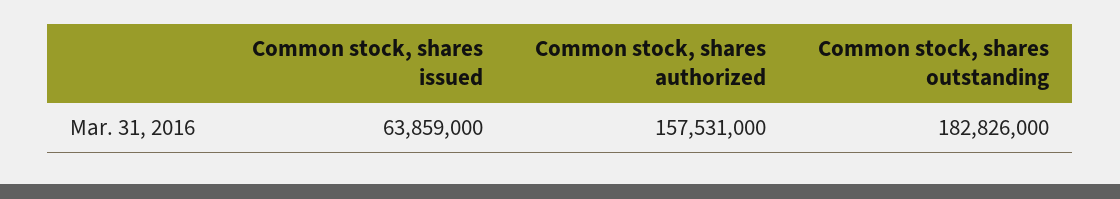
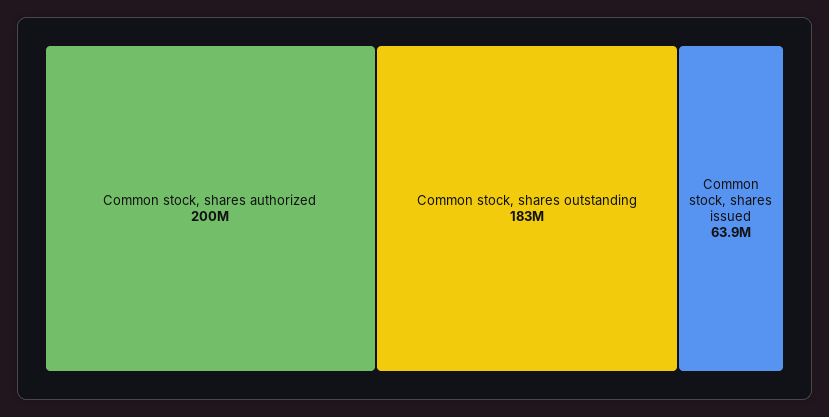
Common stock, shares authorized: 157531000 -> 200000000

